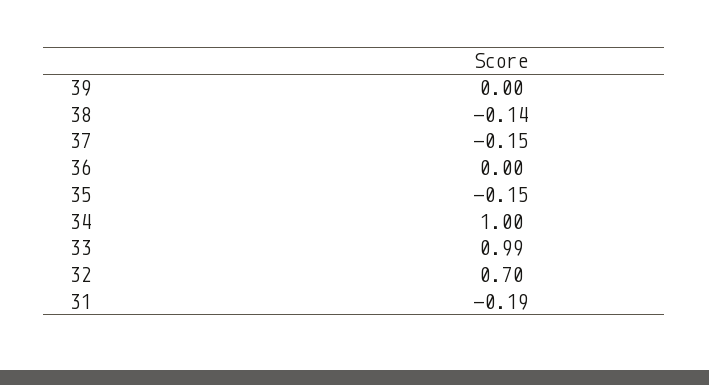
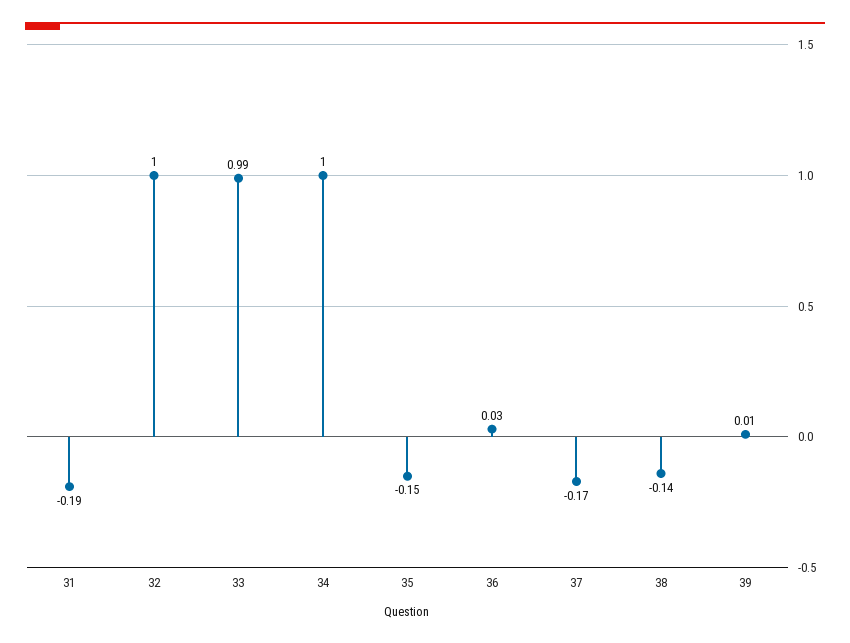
39: 0 -> 0.01
37: -0.15 -> -0.17
36: 0 -> 0.03
32: 0.7 -> 1

